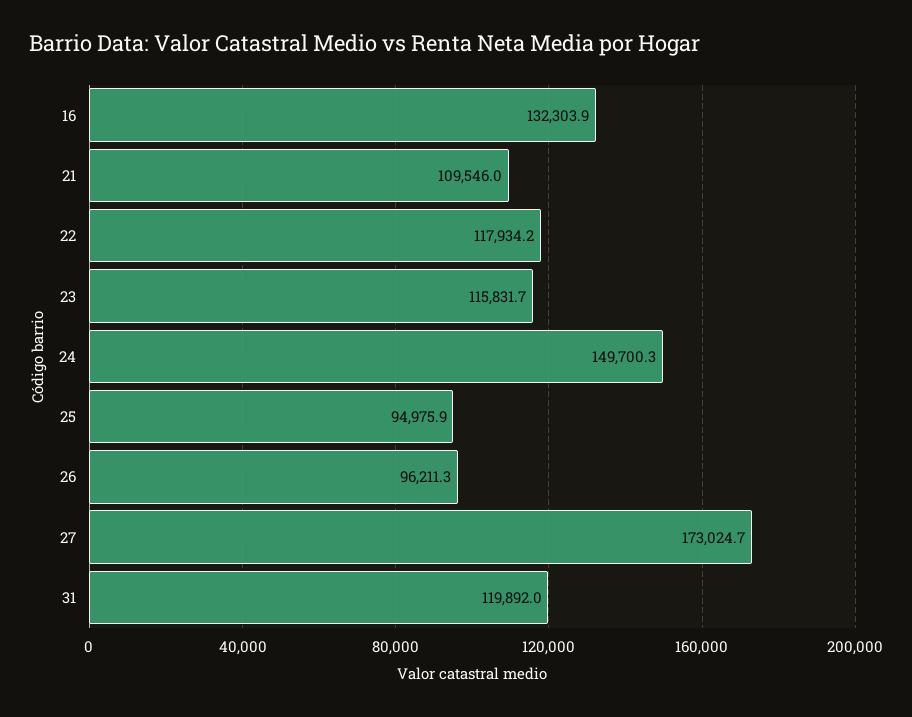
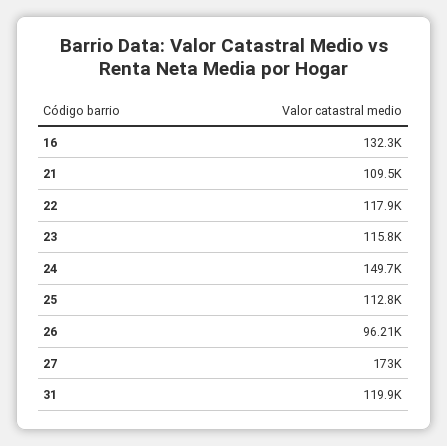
25: 94975.9 -> 112800

